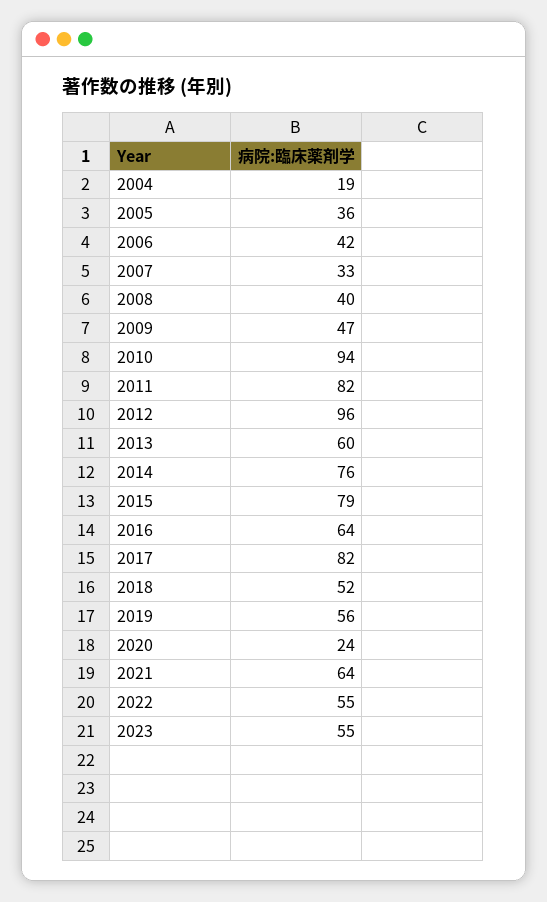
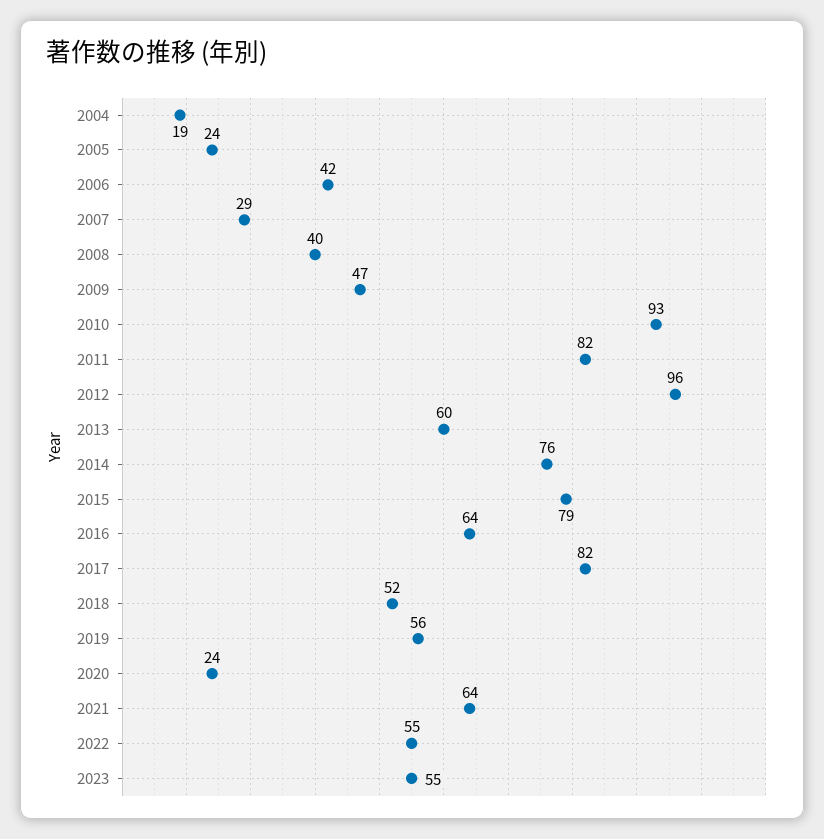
2005: 36 -> 24
2007: 33 -> 29
2010: 94 -> 93

